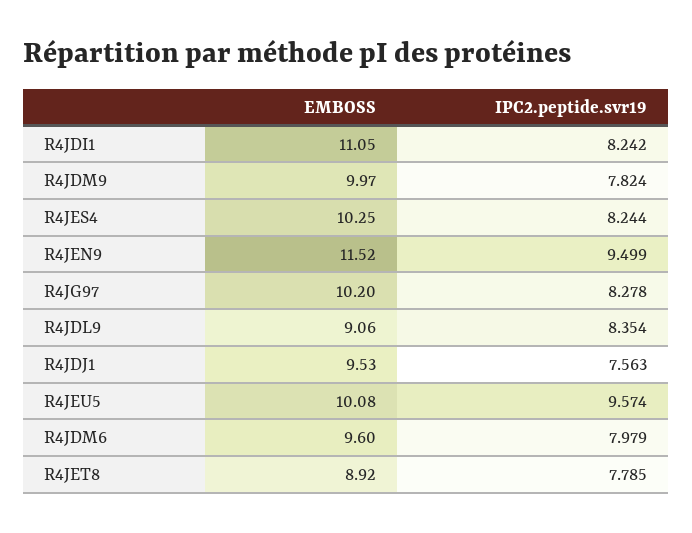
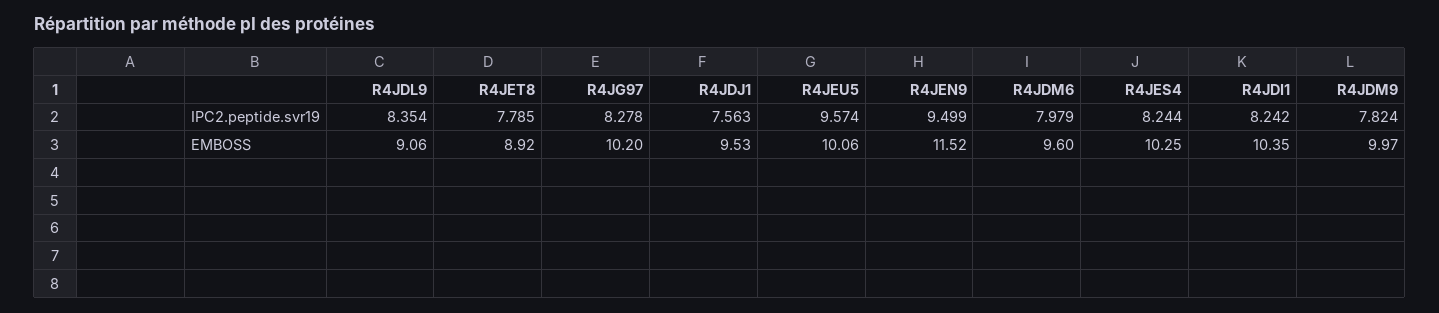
EMBOSS, R4JDI1: 11.05 -> 10.35
EMBOSS, R4JEU5: 10.08 -> 10.06

